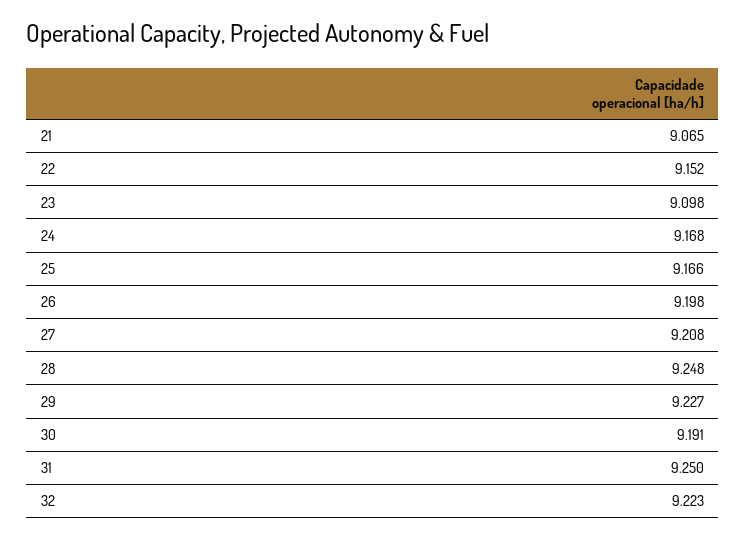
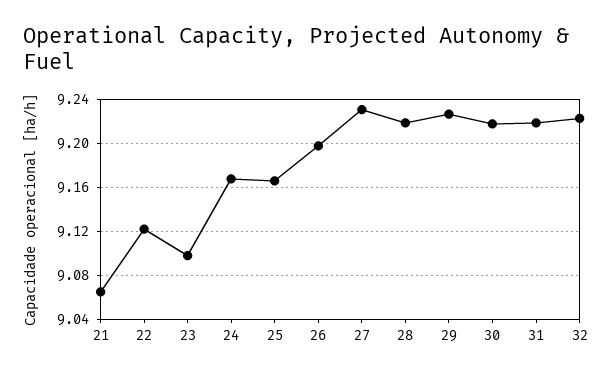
22: 9.152 -> 9.12
27: 9.208 -> 9.23
28: 9.248 -> 9.22
30: 9.191 -> 9.22
31: 9.25 -> 9.22

